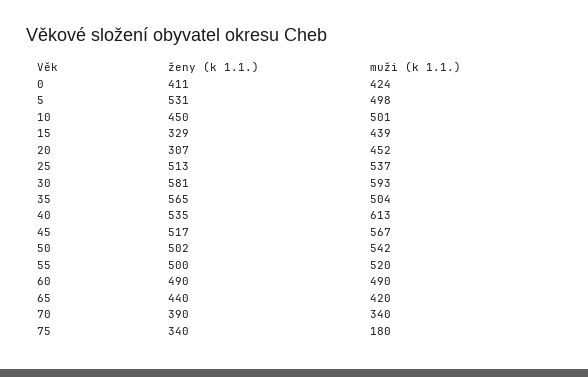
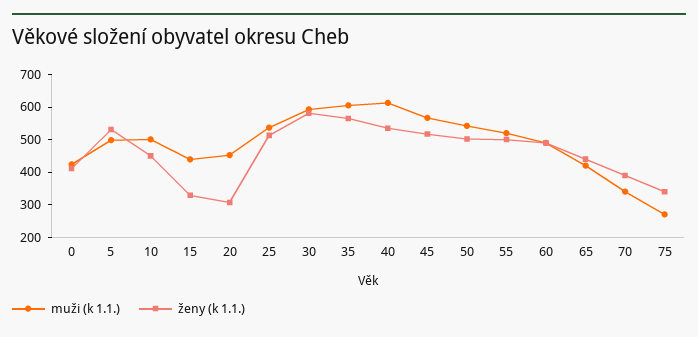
muži (k 1.1.), 35: 504 -> 600
muži (k 1.1.), 75: 180 -> 275

